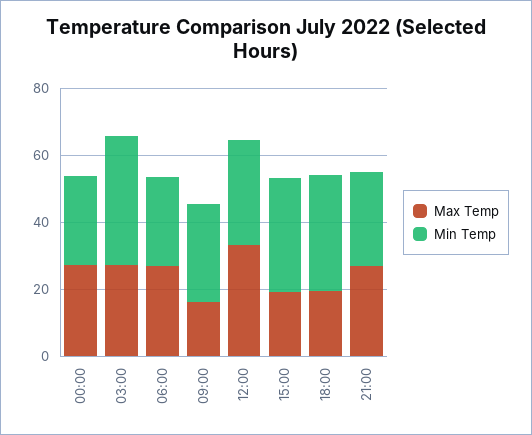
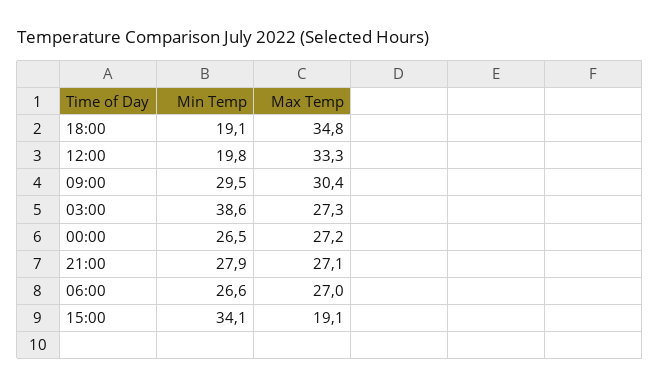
Max Temp, 09:00: 15 -> 30.4
Min Temp, 12:00: 30 -> 19.8
Max Temp, 18:00: 20 -> 34.8
Min Temp, 18:00: 35 -> 19.1

